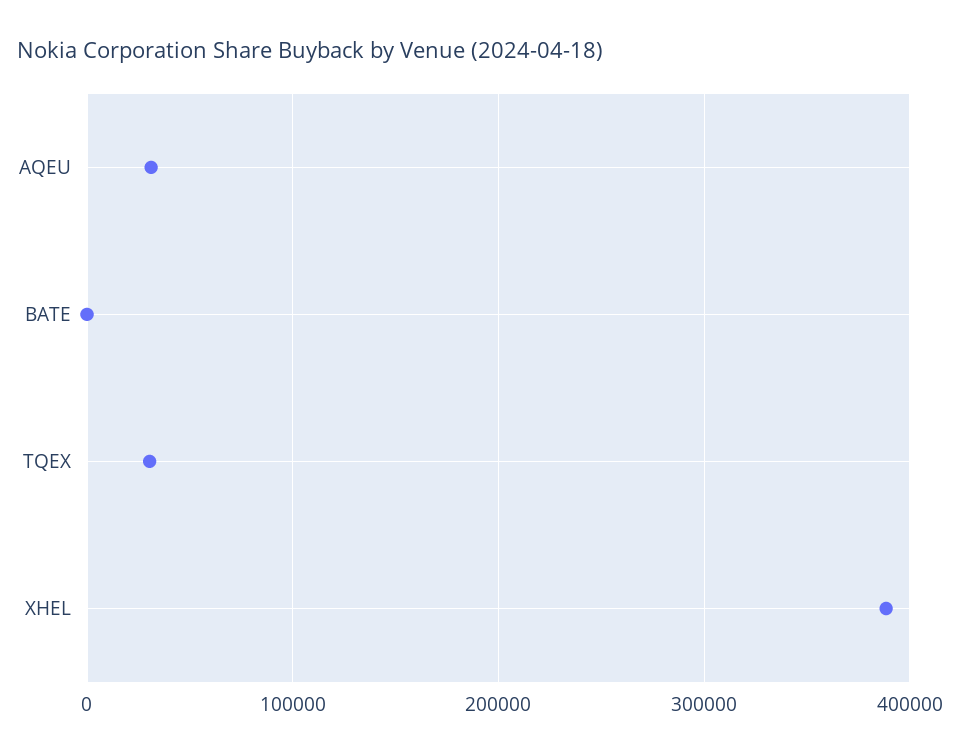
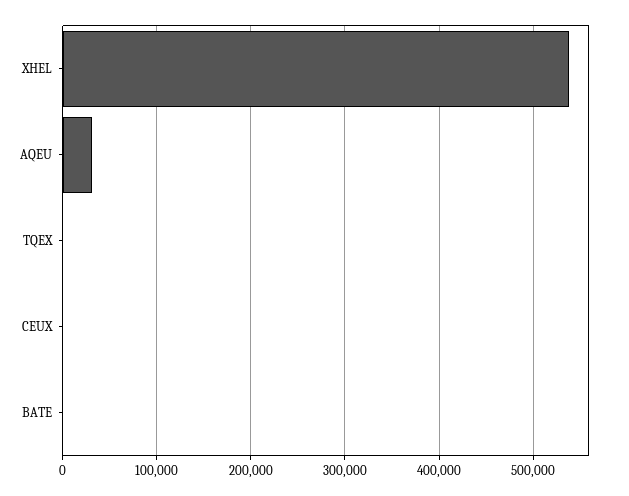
TQEX: 30000 -> 0
XHEL: 390000 -> 540000
CEUX: none -> 0

